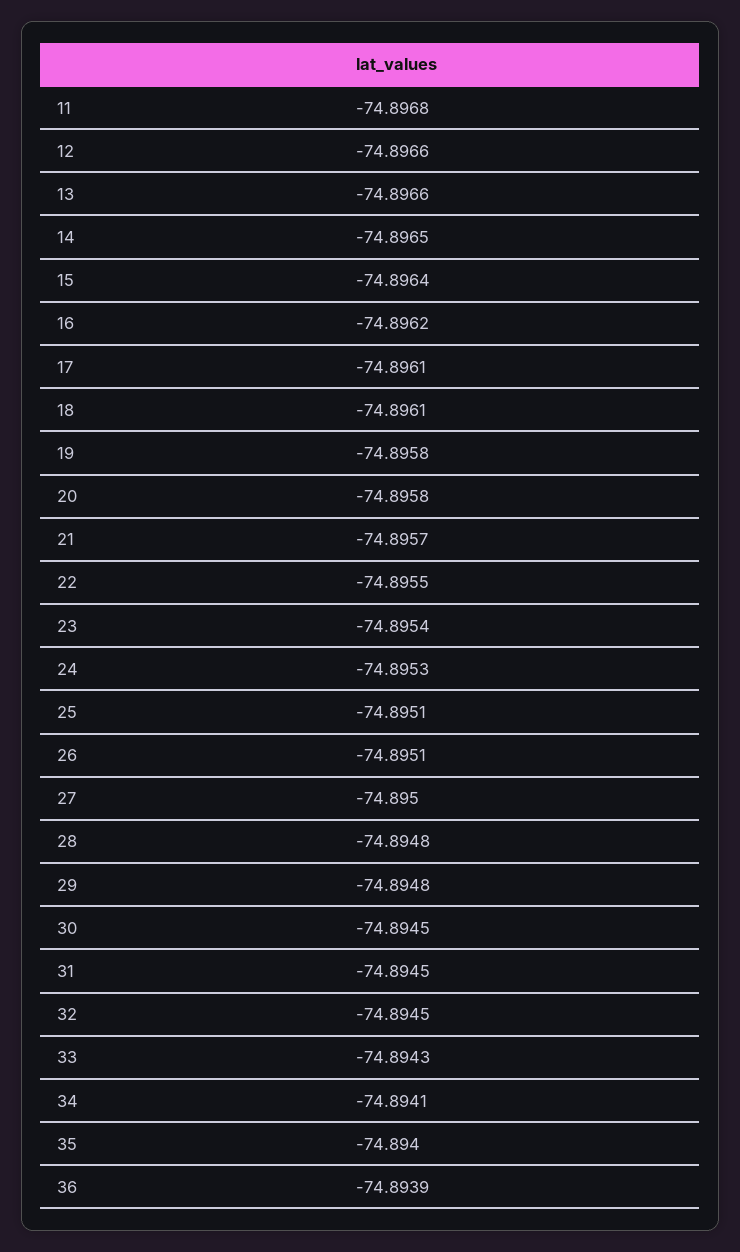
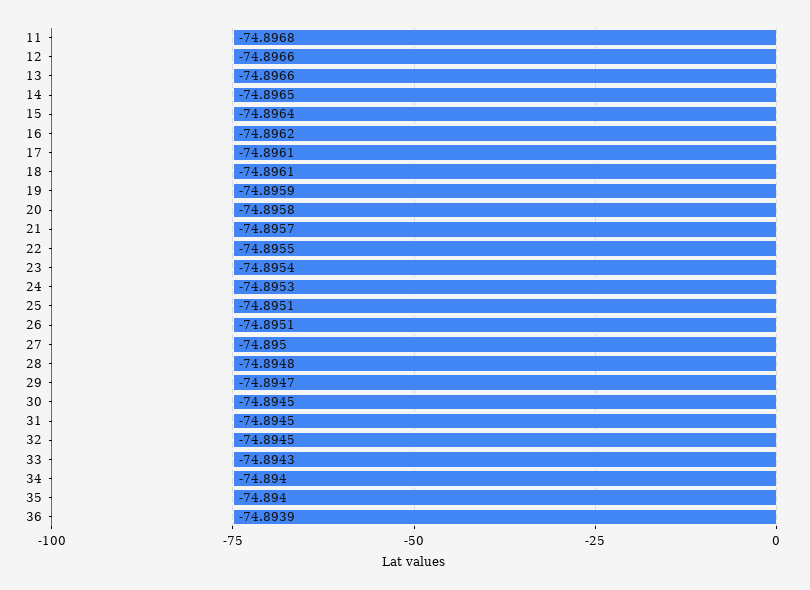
19: -74.8958 -> -74.8959
29: -74.8948 -> -74.8947
34: -74.8941 -> -74.894

